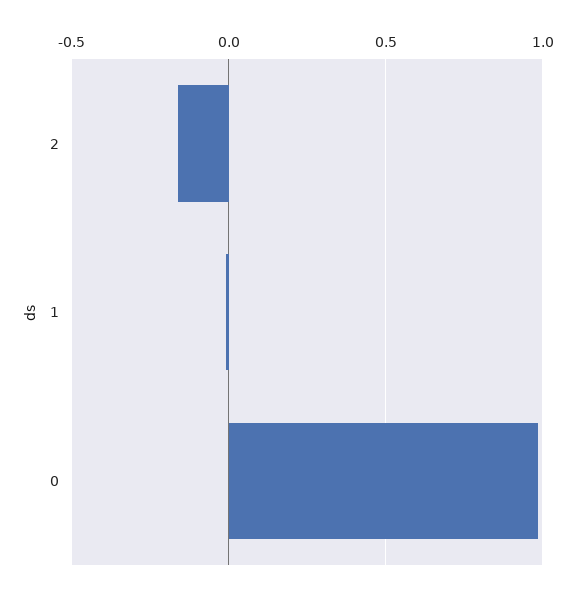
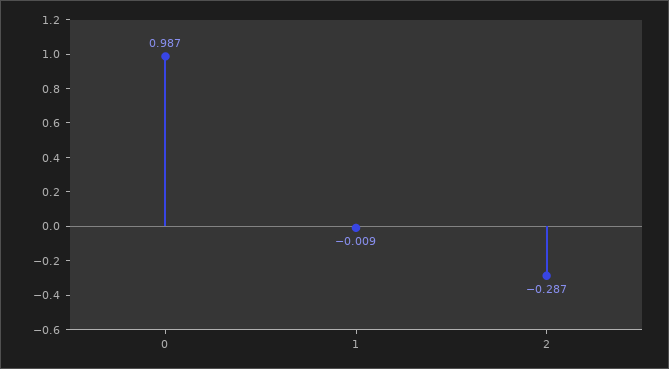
2: -0.15 -> -0.287

